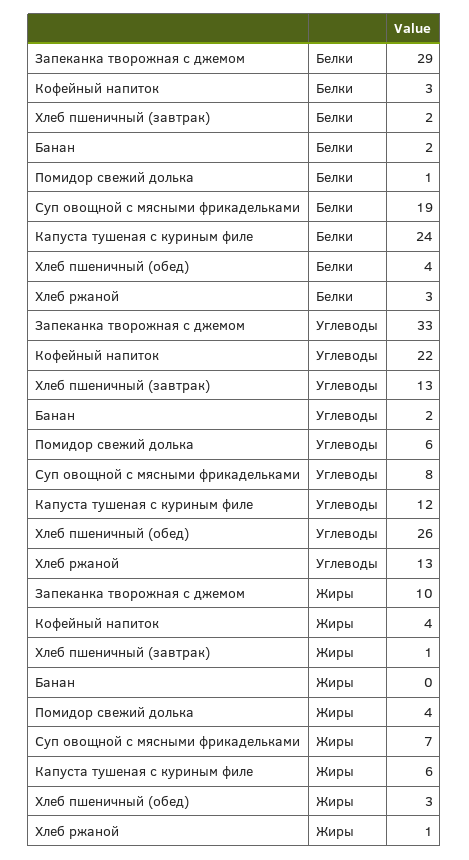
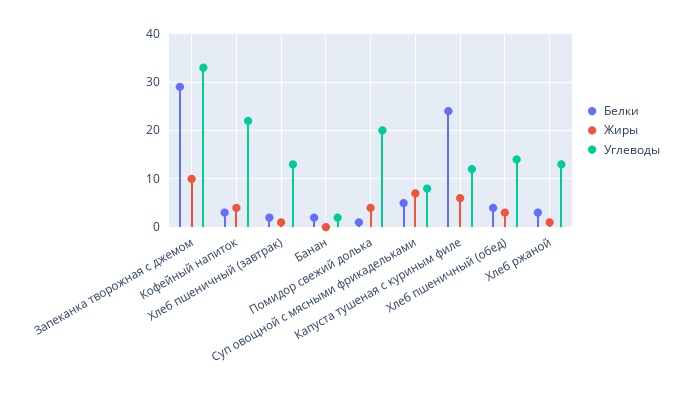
Белки, Суп овощной с мясными фрикадельками: 19 -> 5
Углеводы, Помидор свежий долька: 6 -> 20
Углеводы, Хлеб пшеничный (обед): 26 -> 15

